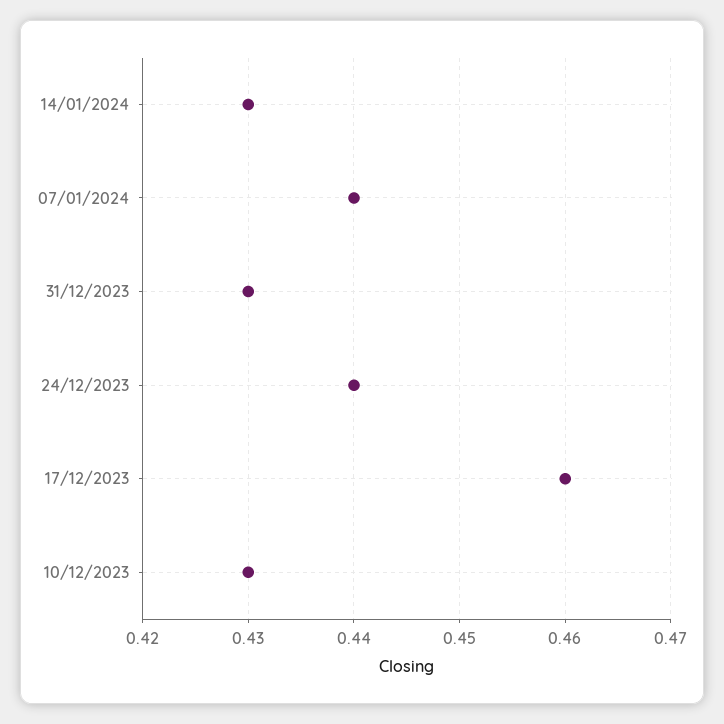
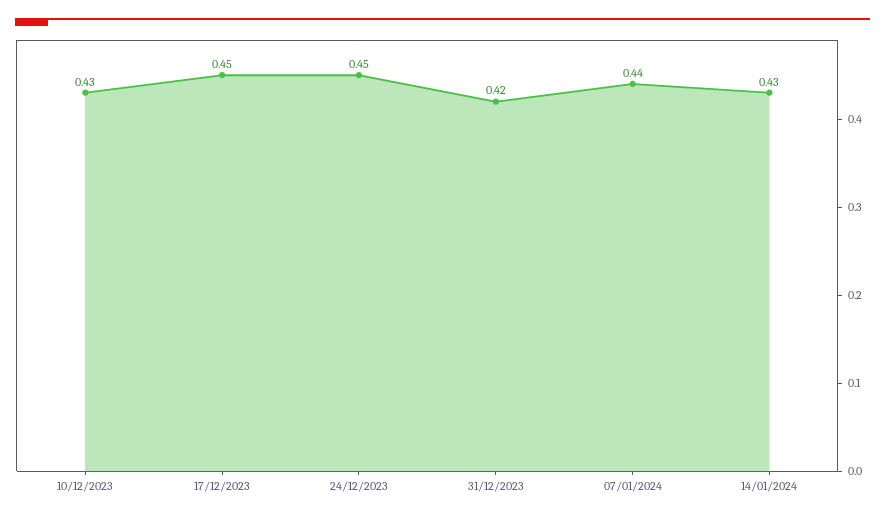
31/12/2023: 0.43 -> 0.42
24/12/2023: 0.44 -> 0.45
17/12/2023: 0.46 -> 0.45

